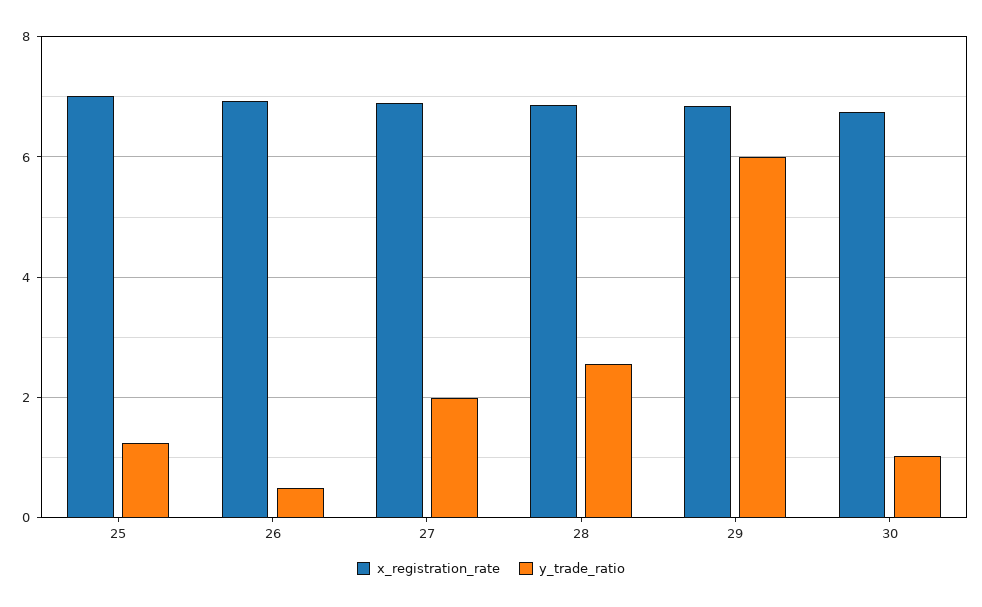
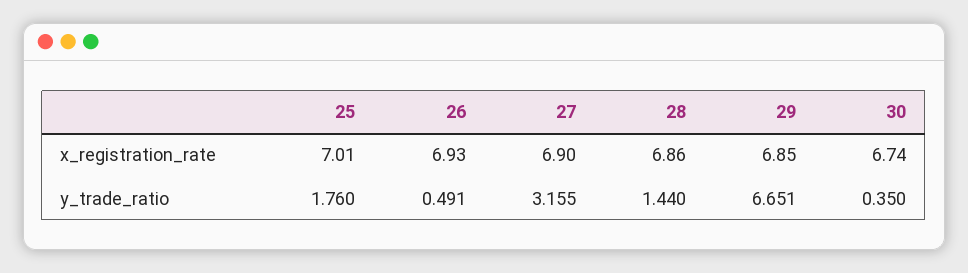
y_trade_ratio, 25: 1.2 -> 1.76
y_trade_ratio, 27: 2 -> 3.155
y_trade_ratio, 28: 2.6 -> 1.44
y_trade_ratio, 29: 6 -> 6.651
y_trade_ratio, 30: 1 -> 0.35

